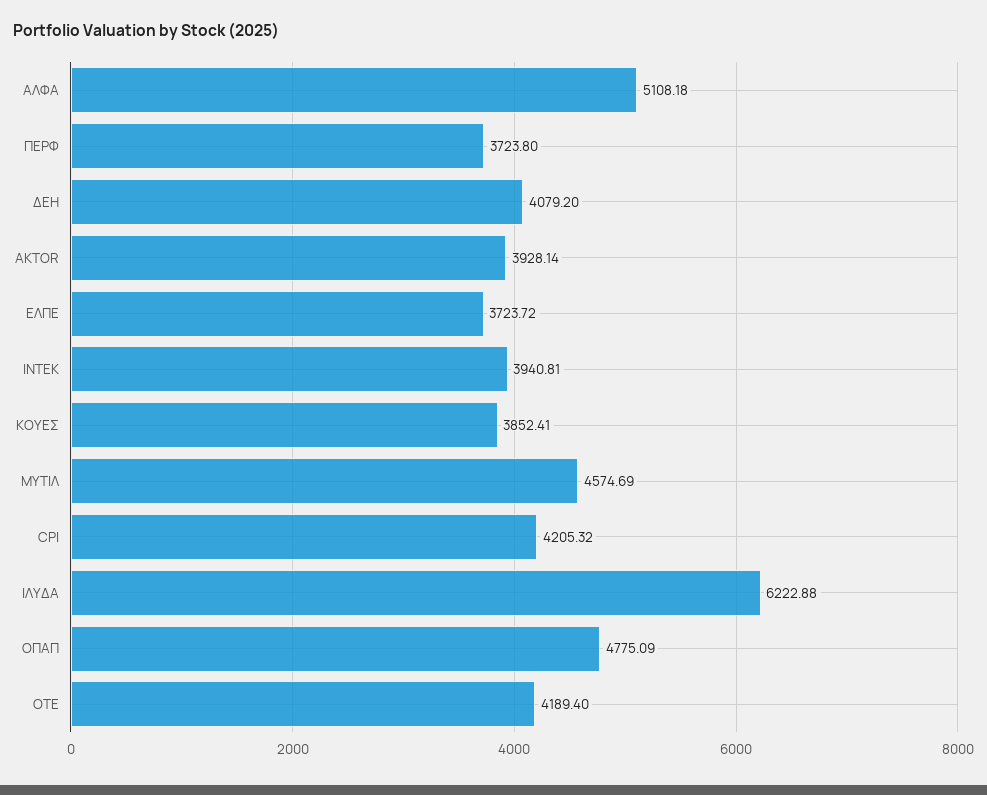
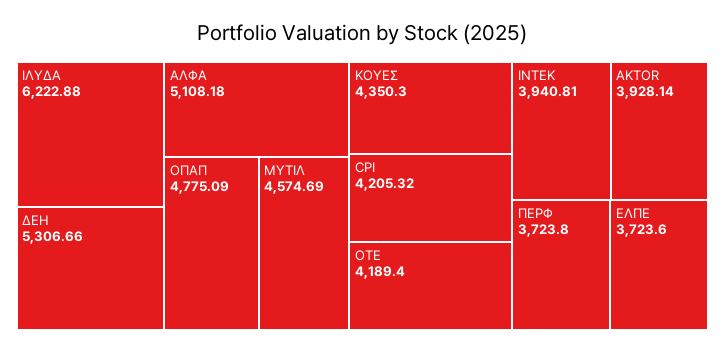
ΔΕΗ: 4079.2 -> 5306.66
ΕΛΠΕ: 3723.72 -> 3723.6
ΚΟΥΕΣ: 3852.41 -> 4350.3

